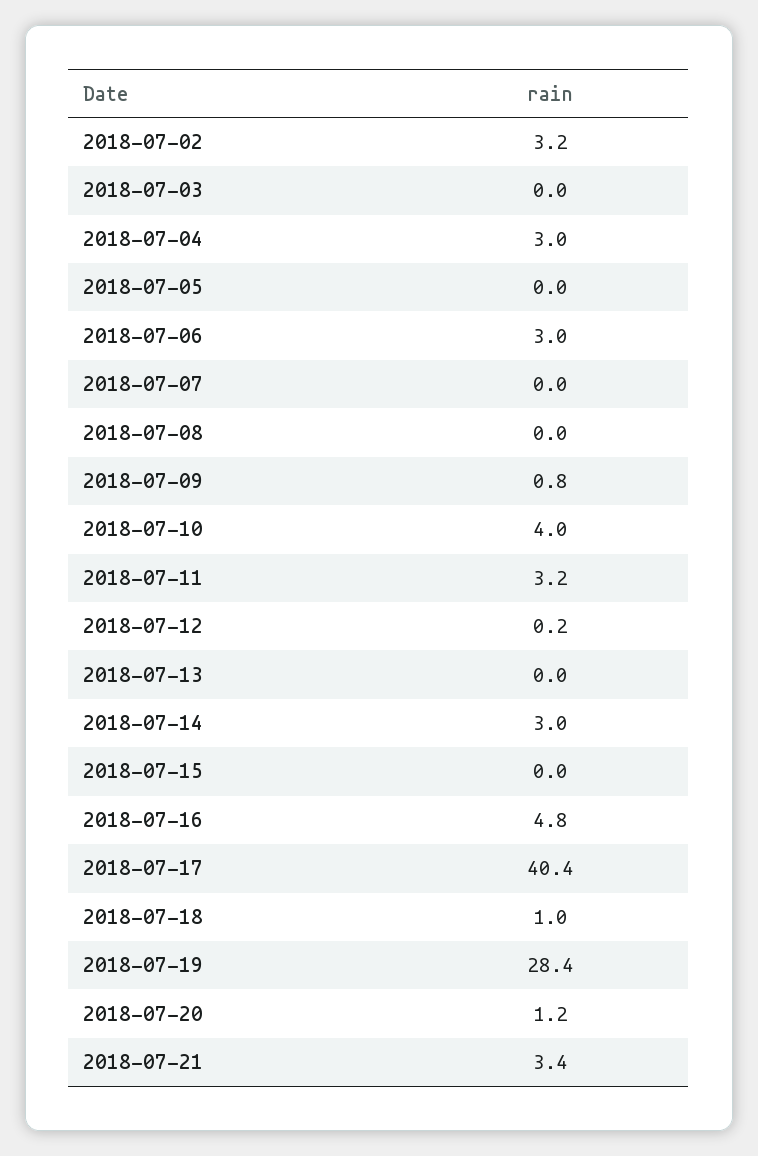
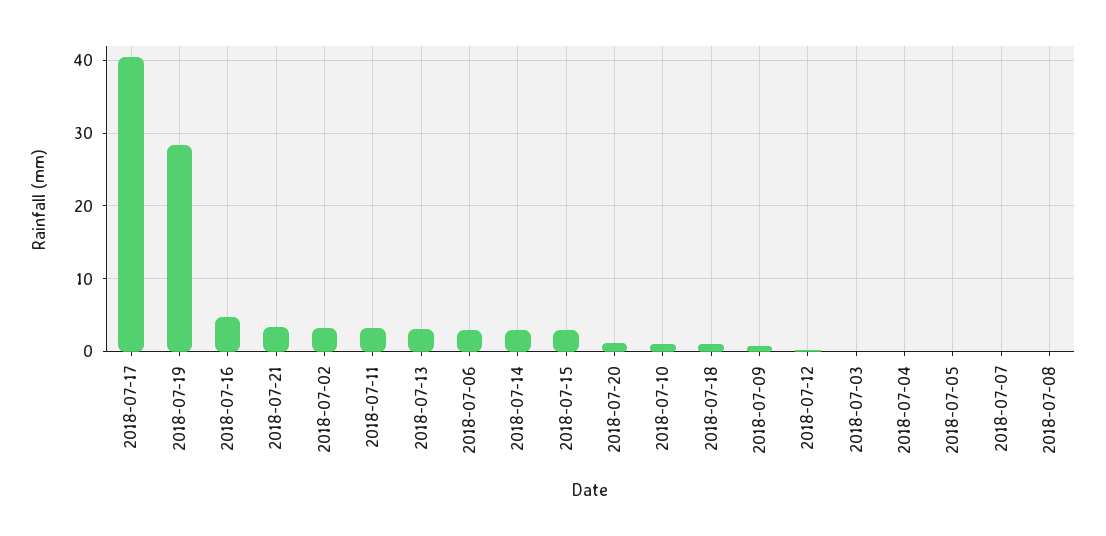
2018-07-04: 3 -> 0
2018-07-10: 4 -> 1
2018-07-13: 0 -> 3
2018-07-15: 0 -> 3

